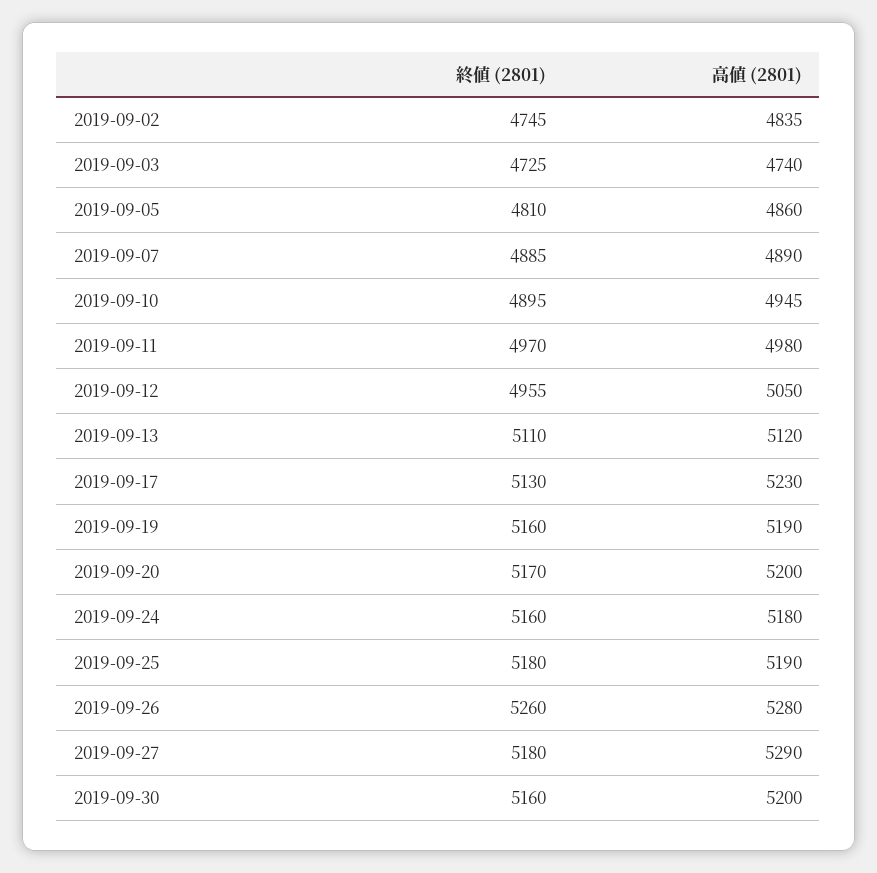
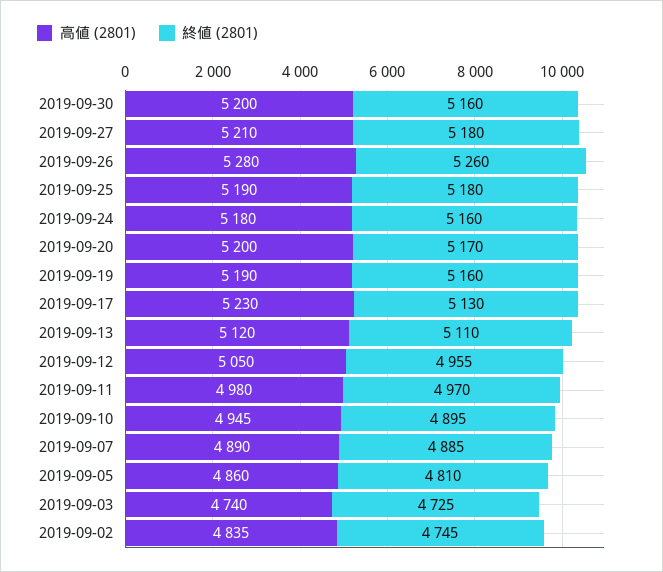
高値 (2801), 2019-09-27: 5290 -> 5210

